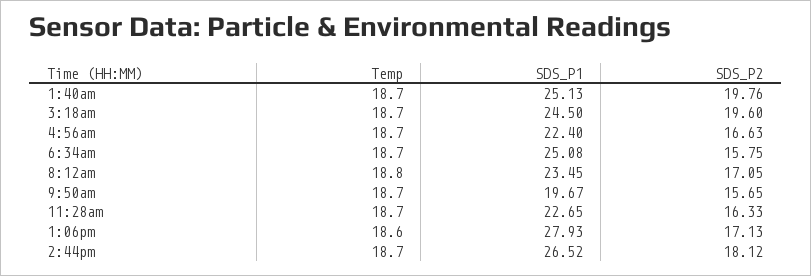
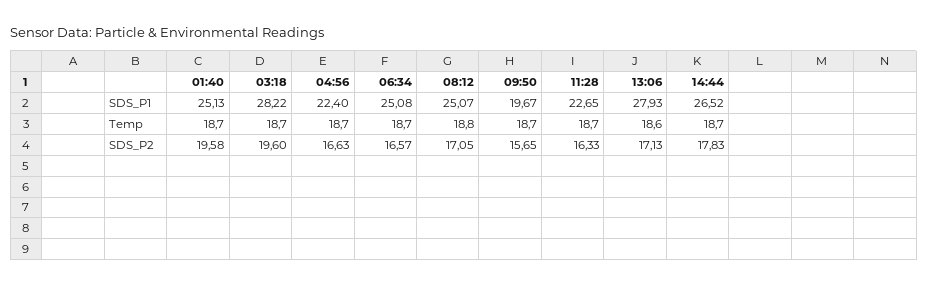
SDS_P2, 1:40am: 19.76 -> 19.58
SDS_P1, 3:18am: 24.5 -> 28.22
SDS_P2, 6:34am: 15.75 -> 16.57
SDS_P1, 8:12am: 23.45 -> 25.07
SDS_P2, 2:44pm: 18.12 -> 17.83

